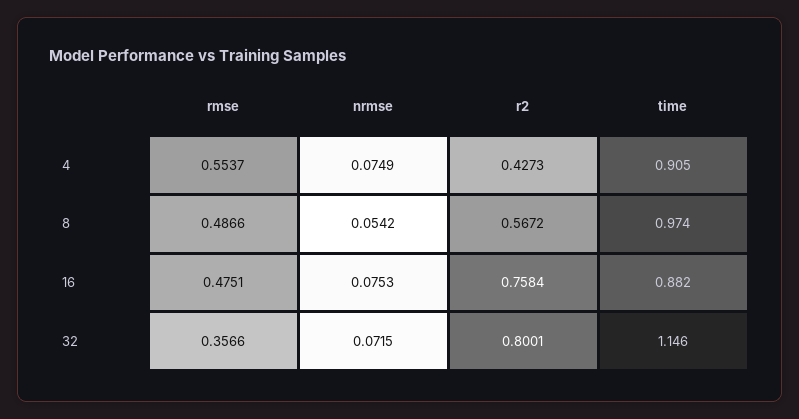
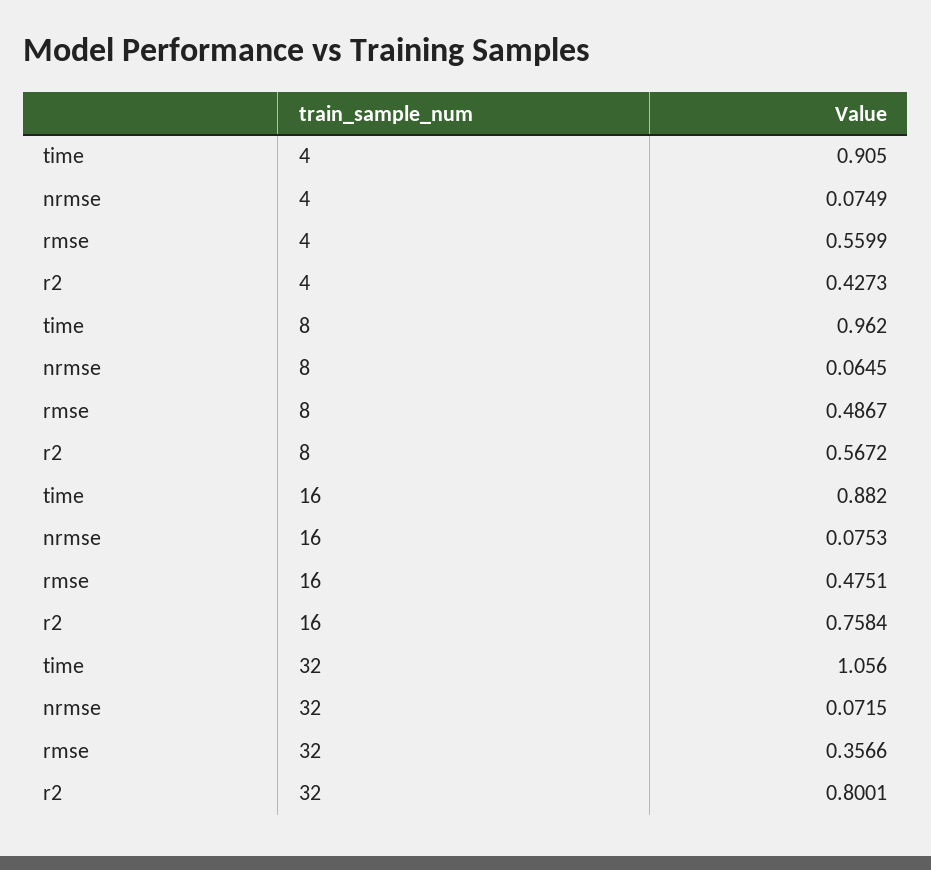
rmse, 4: 0.5537 -> 0.5599
rmse, 8: 0.4866 -> 0.4867
nrmse, 8: 0.0542 -> 0.0645
time, 8: 0.974 -> 0.962
time, 32: 1.146 -> 1.056

